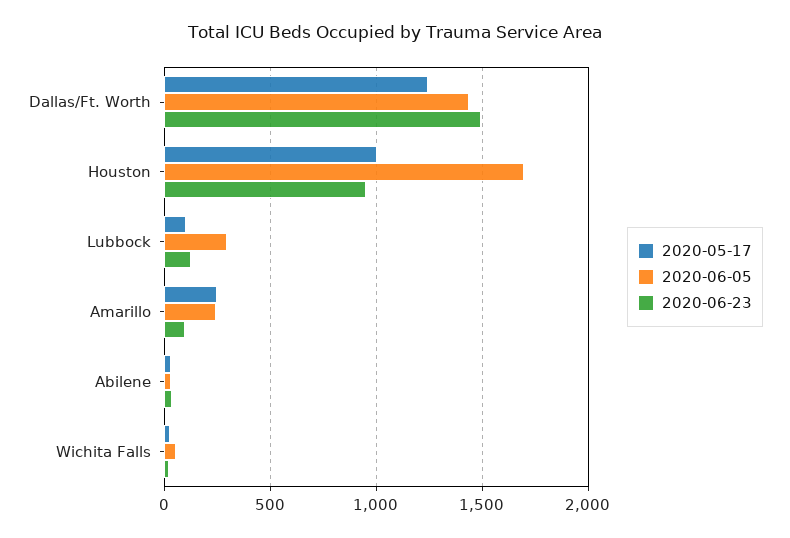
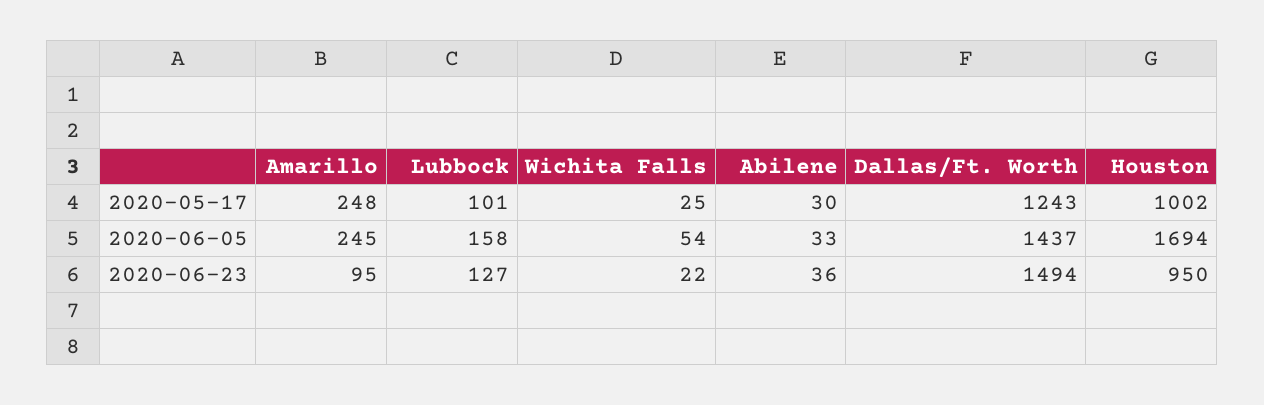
2020-06-05, Lubbock: 300 -> 158

